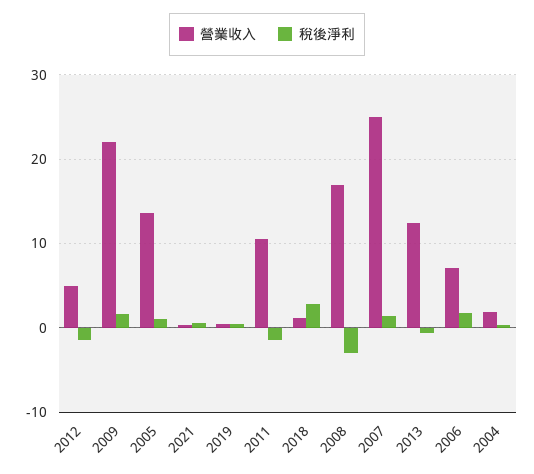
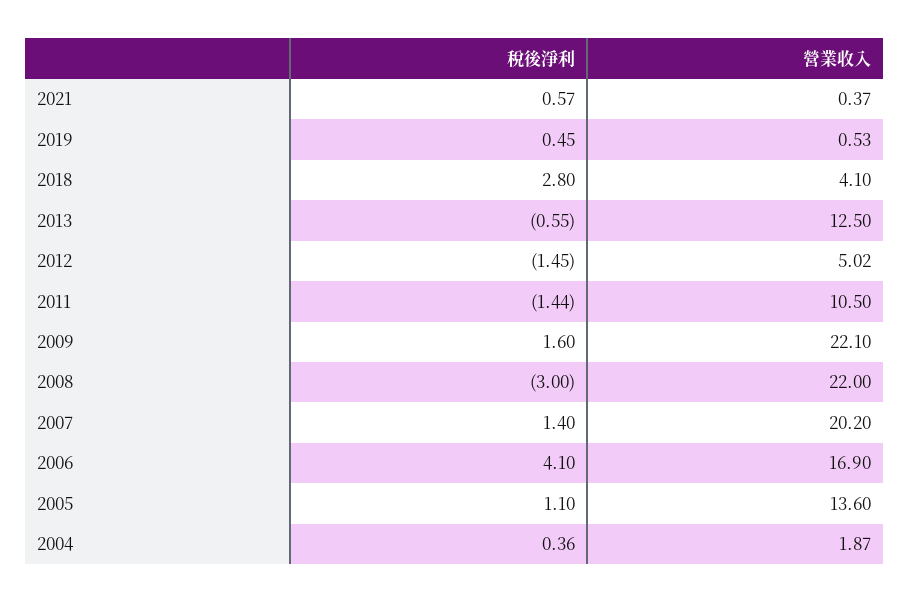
營業收入, 2018: 1 -> 4.1
營業收入, 2008: 17 -> 22
營業收入, 2007: 25 -> 20.2
營業收入, 2006: 7 -> 16.9
稅後淨利, 2006: 2 -> 4.1

